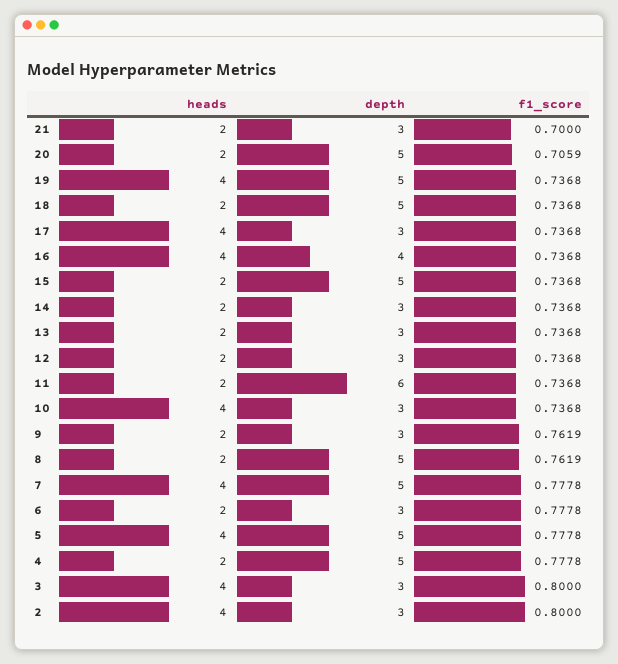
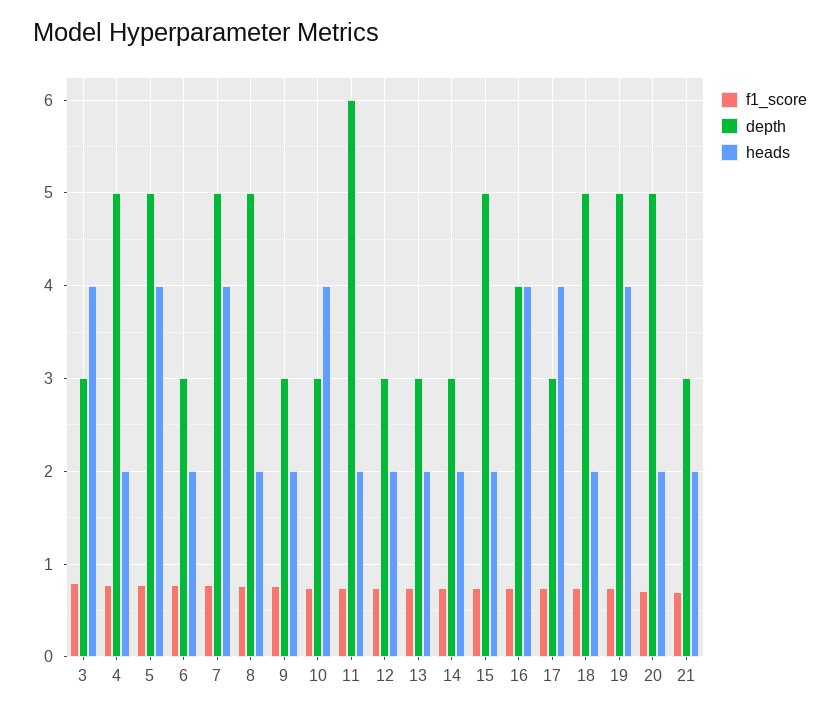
heads, 2: 4 -> none
depth, 2: 3 -> none
f1_score, 2: 0.8 -> none

